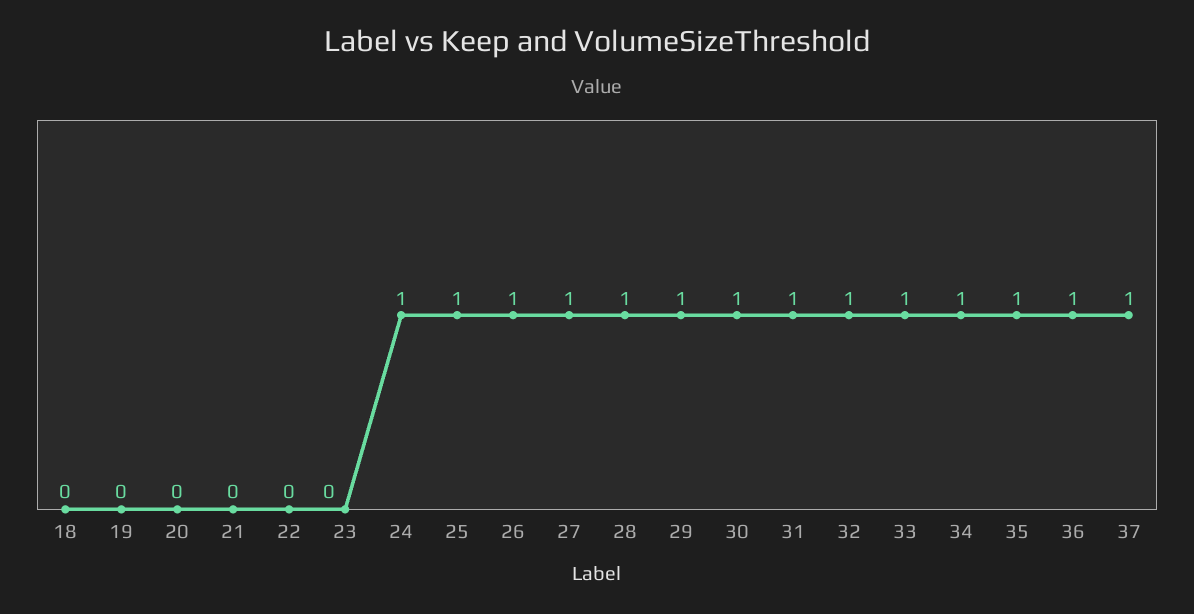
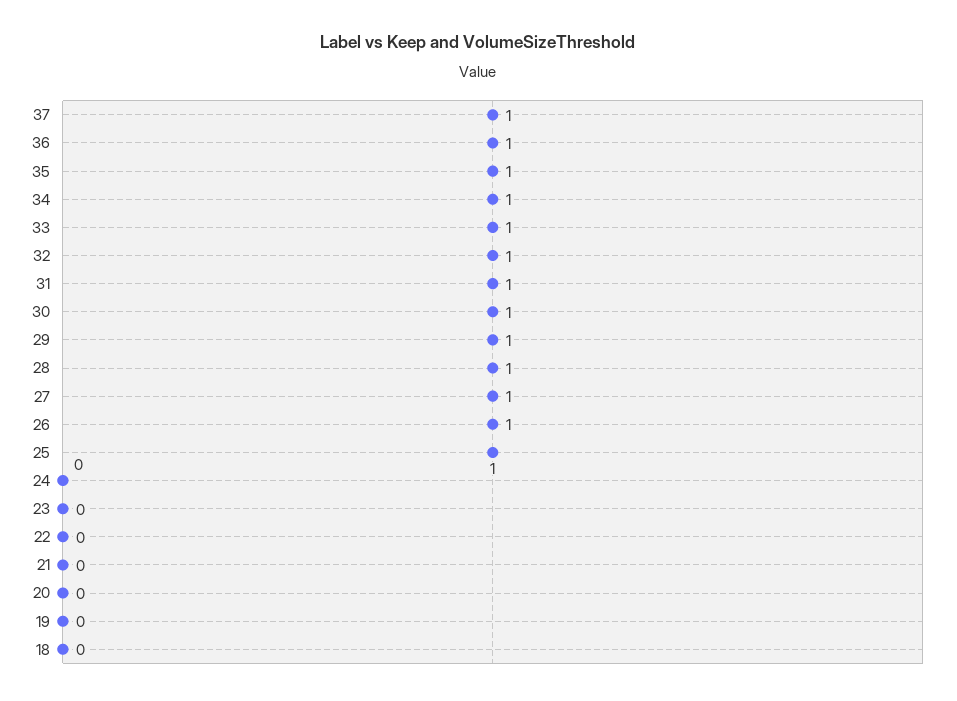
24: 1 -> 0

